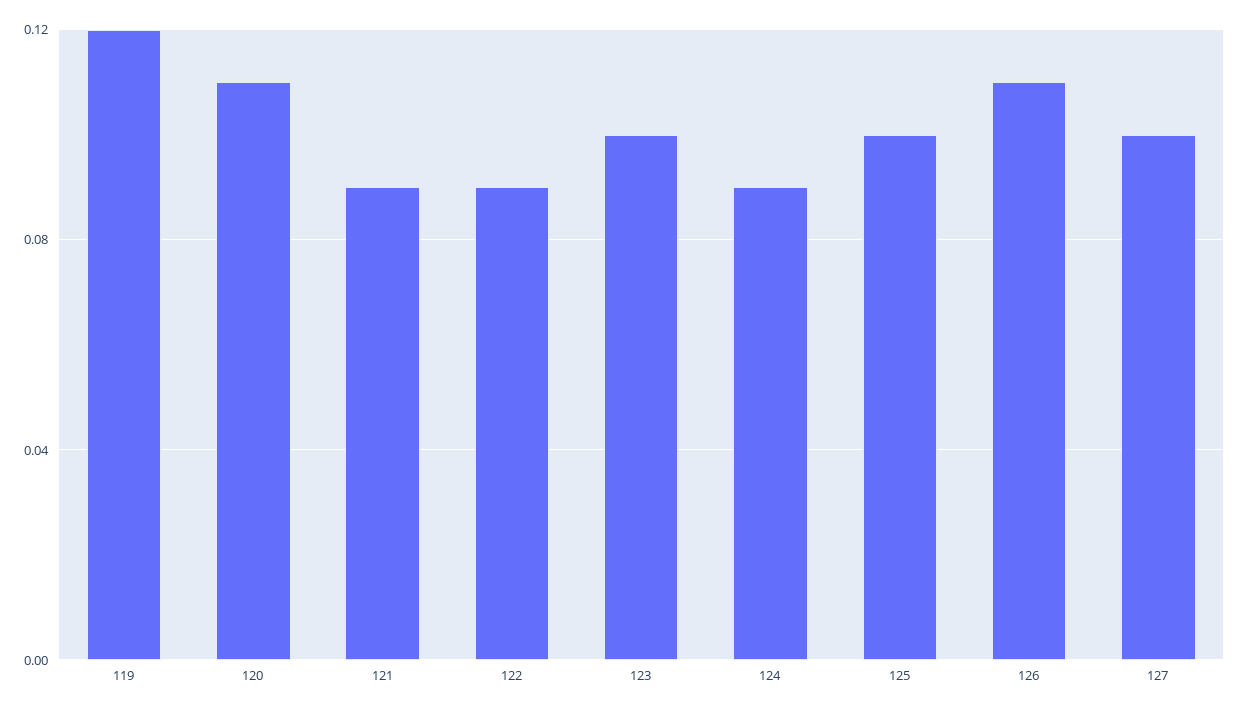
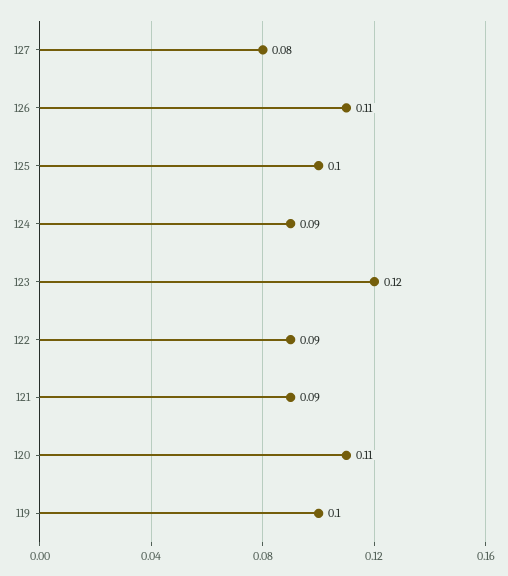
119: 0.12 -> 0.1
123: 0.1 -> 0.12
127: 0.1 -> 0.08

